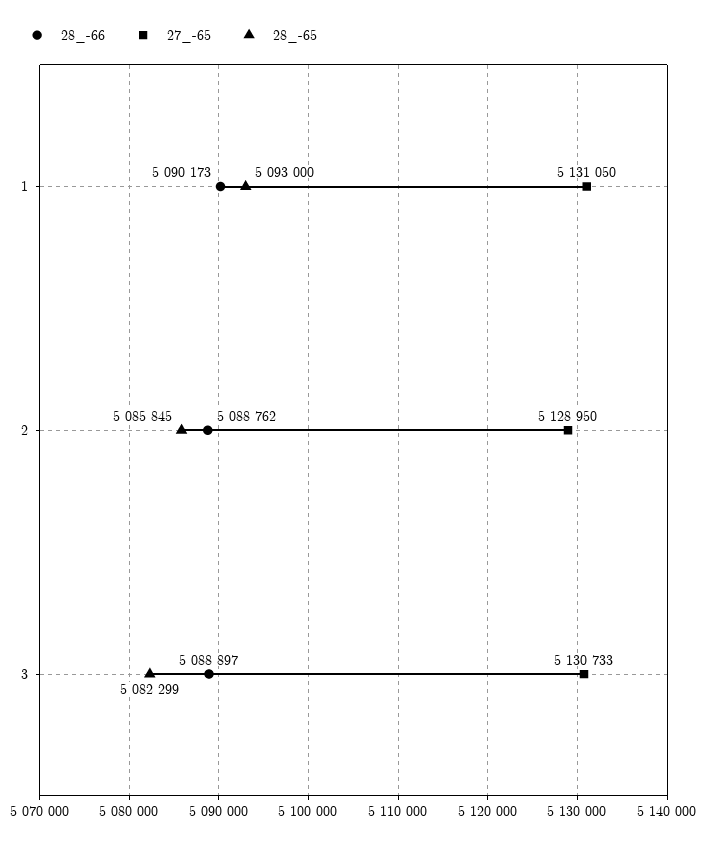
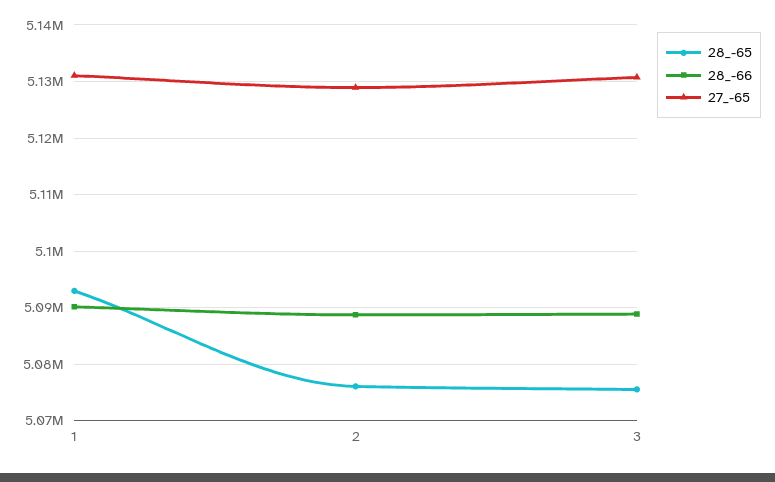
28_-65, 2: 5085845 -> 5076000
28_-65, 3: 5082299 -> 5076000

